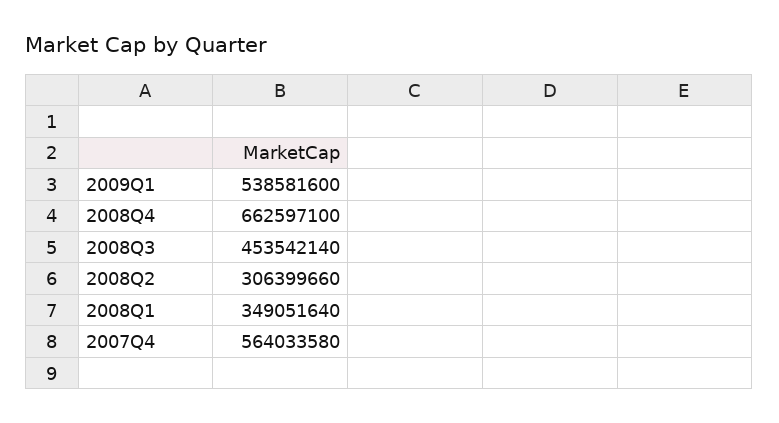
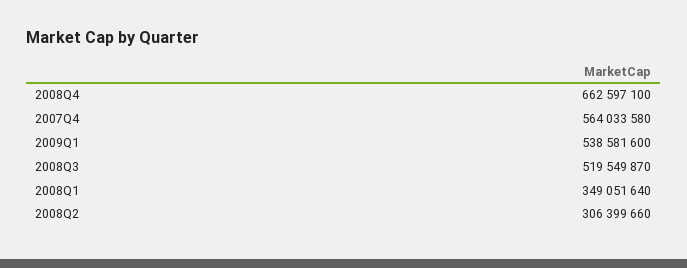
2008Q3: 453542140 -> 519549870

